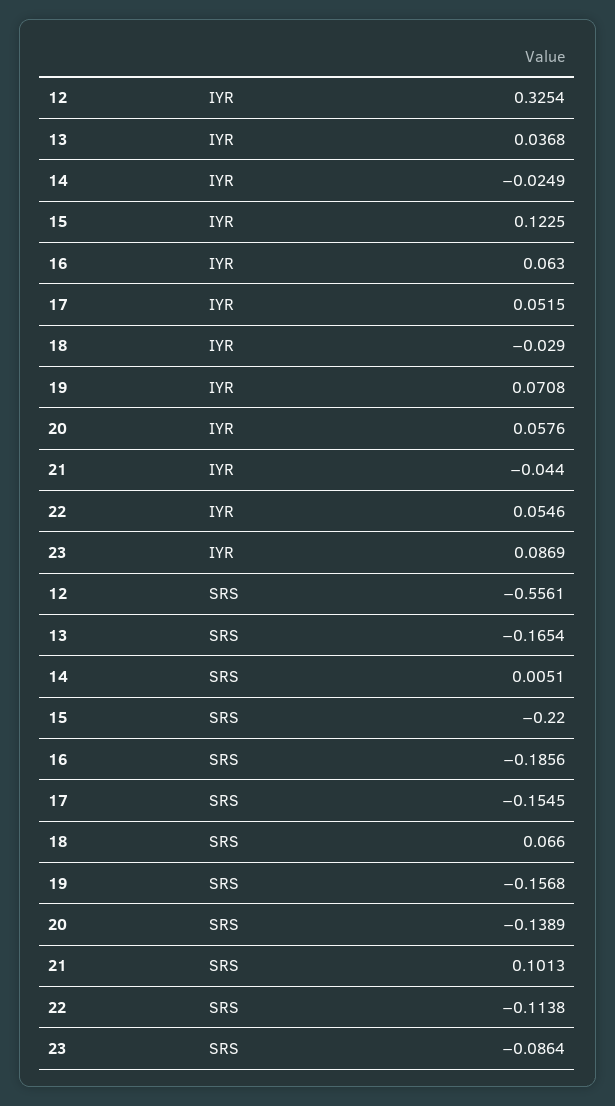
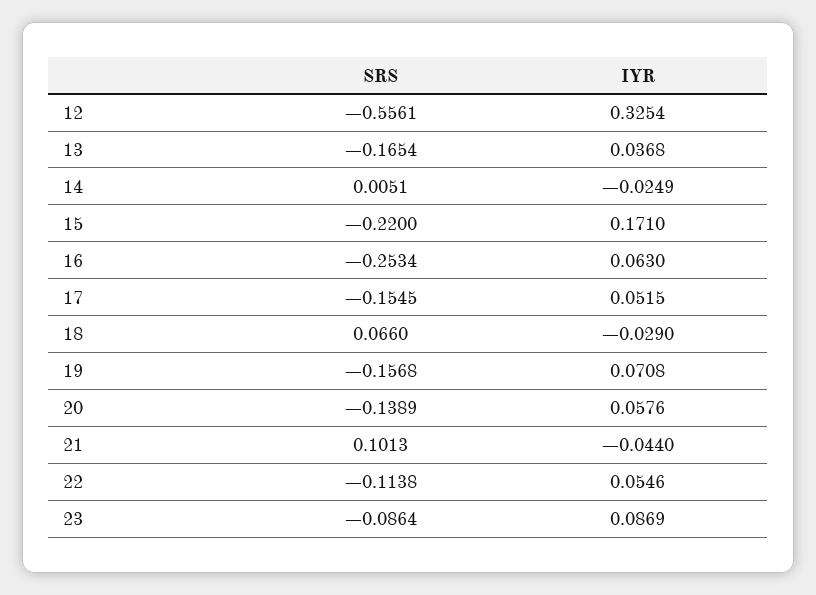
15, IYR: 0.1225 -> 0.171
16, SRS: -0.1856 -> -0.2534

